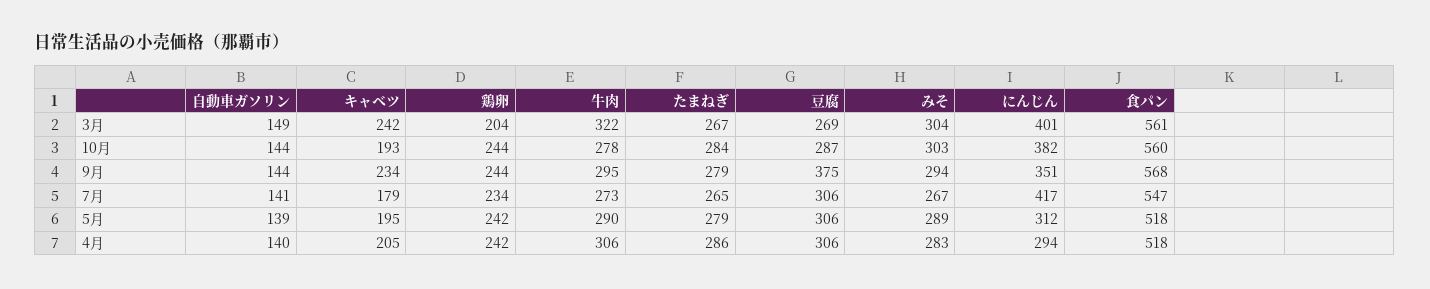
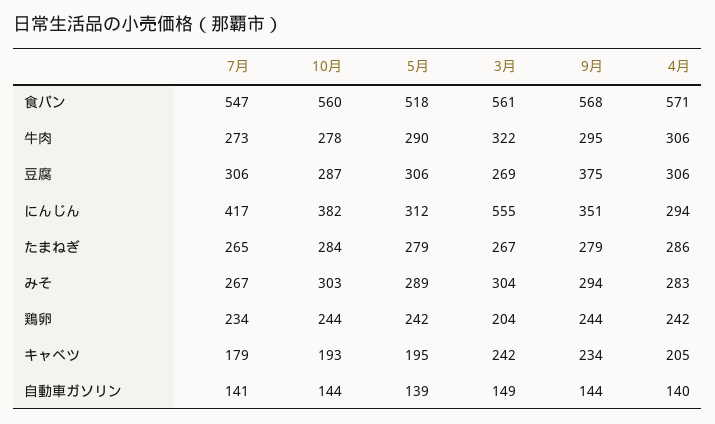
にんじん, 3月: 401 -> 555
食パン, 4月: 518 -> 571

